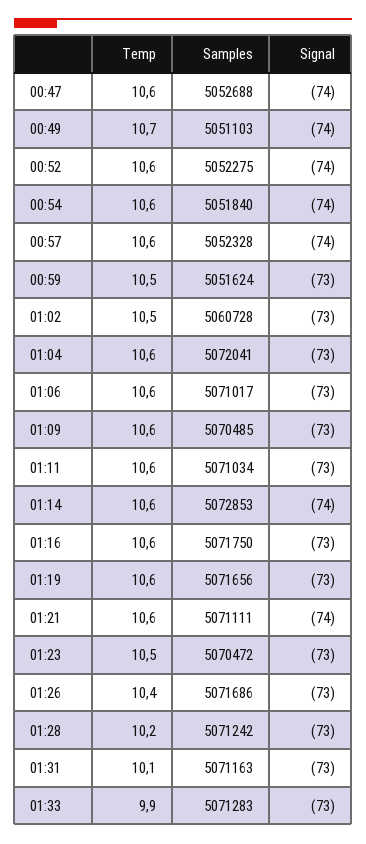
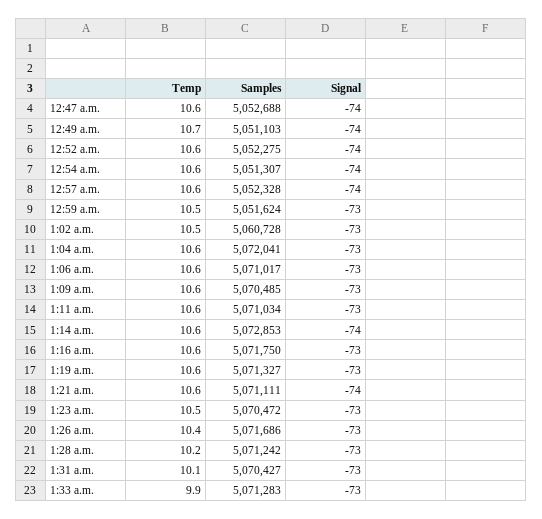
Samples, 00:54: 5051840 -> 5051307
Samples, 01:19: 5071656 -> 5071327
Samples, 01:31: 5071163 -> 5070427

